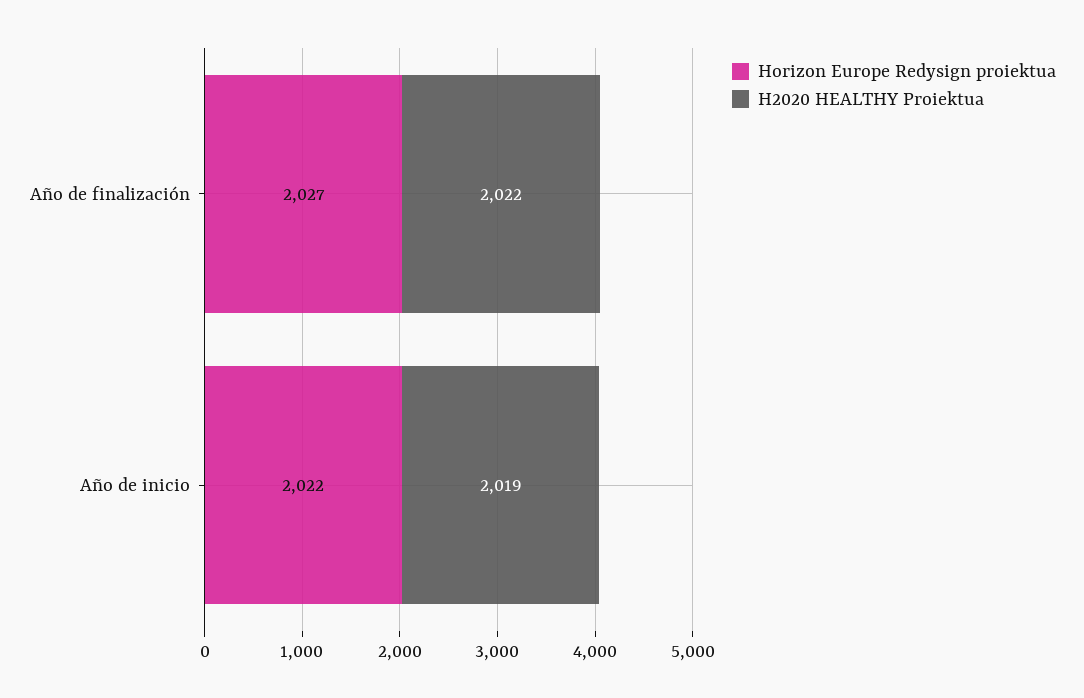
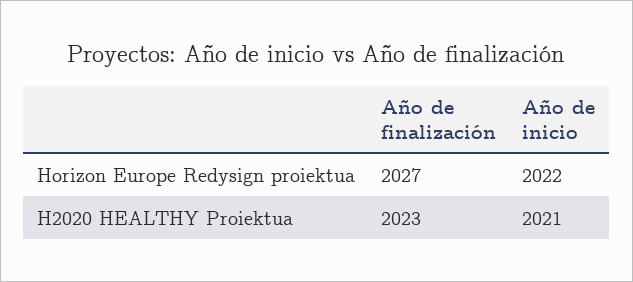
H2020 HEALTHY Proiektua, Año de finalización: 2022 -> 2023
H2020 HEALTHY Proiektua, Año de inicio: 2019 -> 2021

